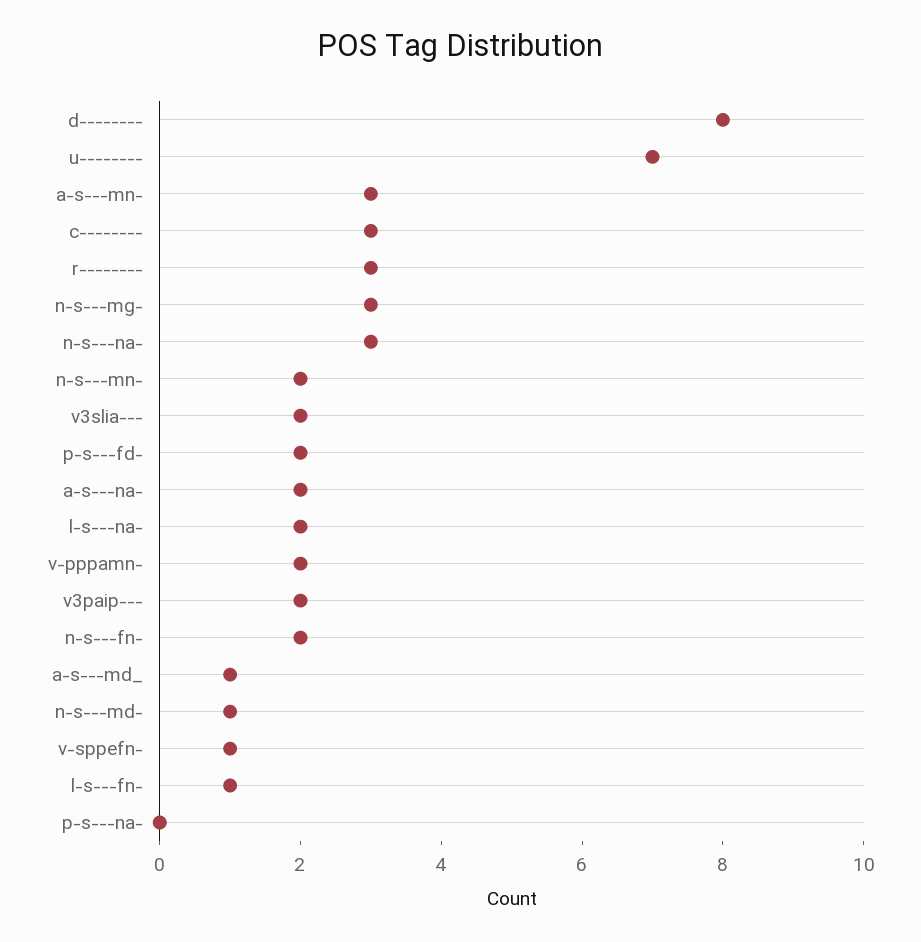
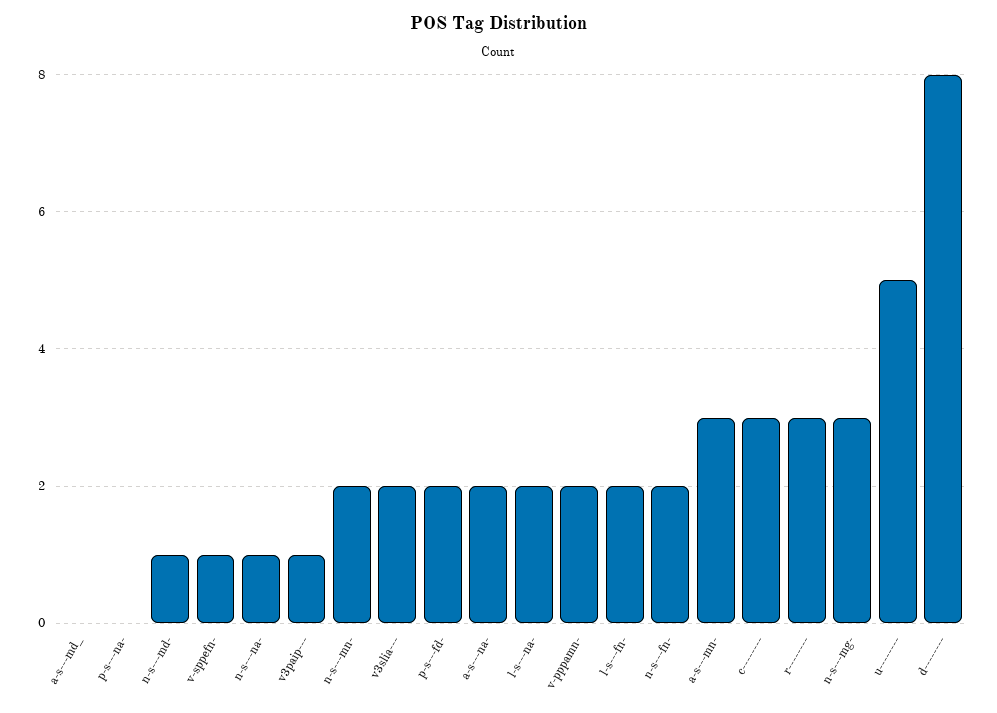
u--------: 7 -> 5
n-s---na-: 3 -> 1
v3paip---: 2 -> 1
a-s---md_: 1 -> 0
l-s---fn-: 1 -> 2

